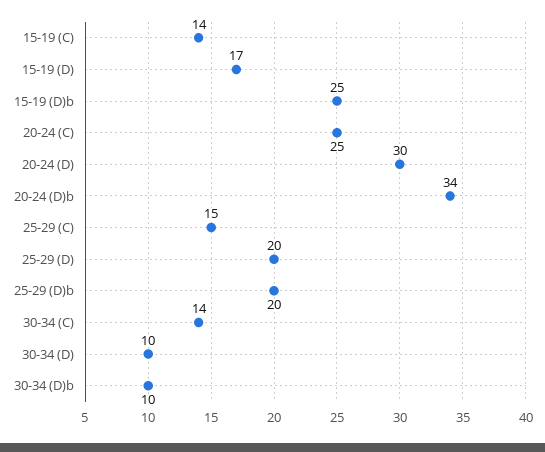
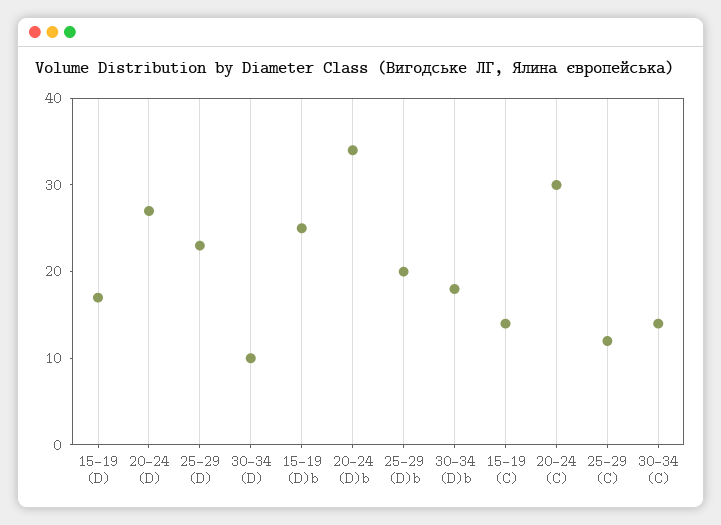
20-24 (C): 25 -> 30
20-24 (D): 30 -> 27
25-29 (C): 15 -> 12
25-29 (D): 20 -> 23
30-34 (D)b: 10 -> 18

